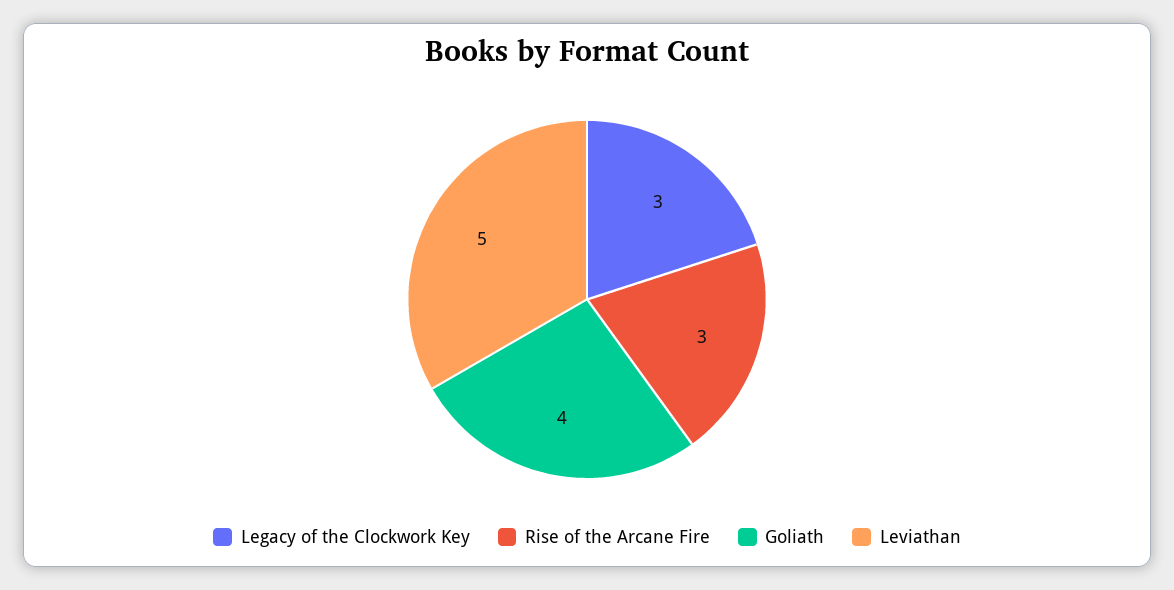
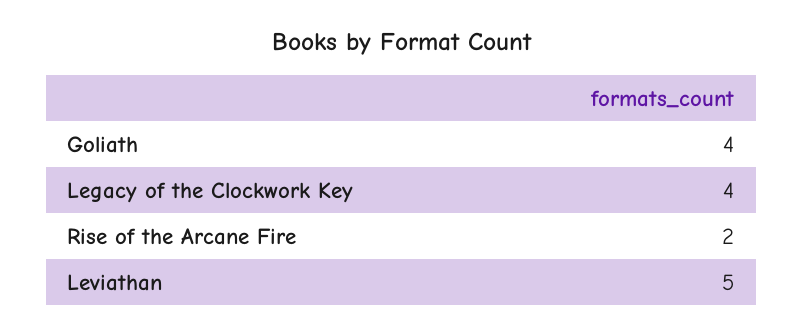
Legacy of the Clockwork Key: 3 -> 4
Rise of the Arcane Fire: 3 -> 2

